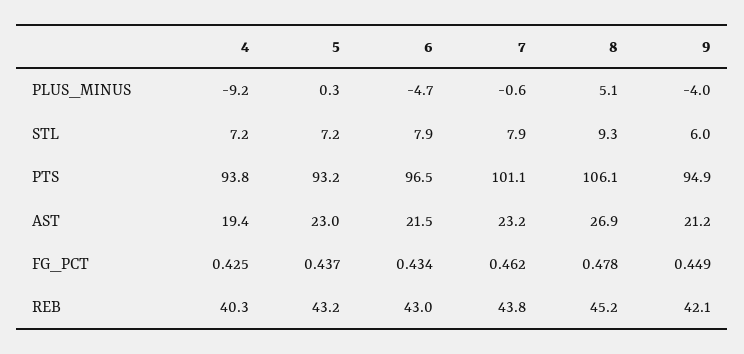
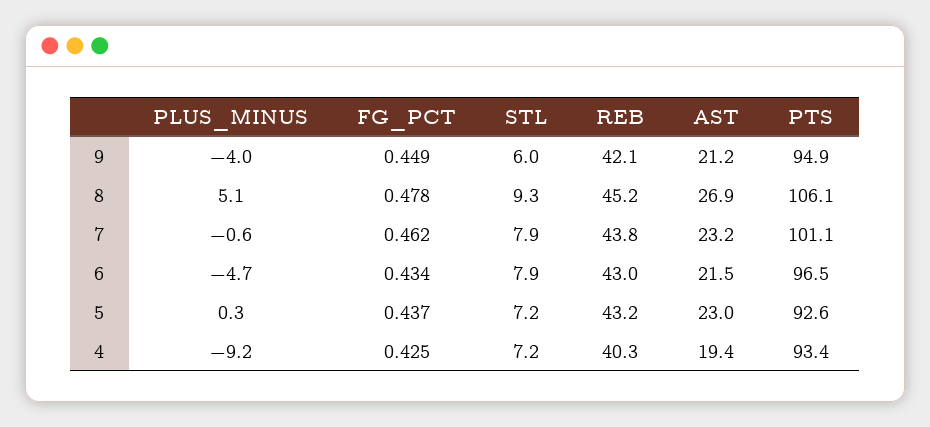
4, PTS: 93.8 -> 93.4
5, PTS: 93.2 -> 92.6

